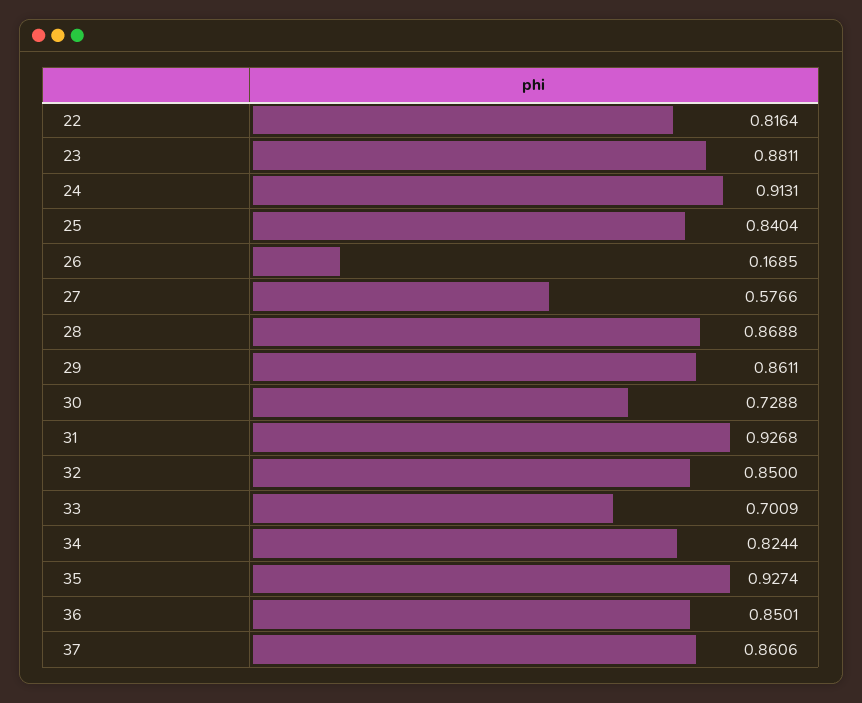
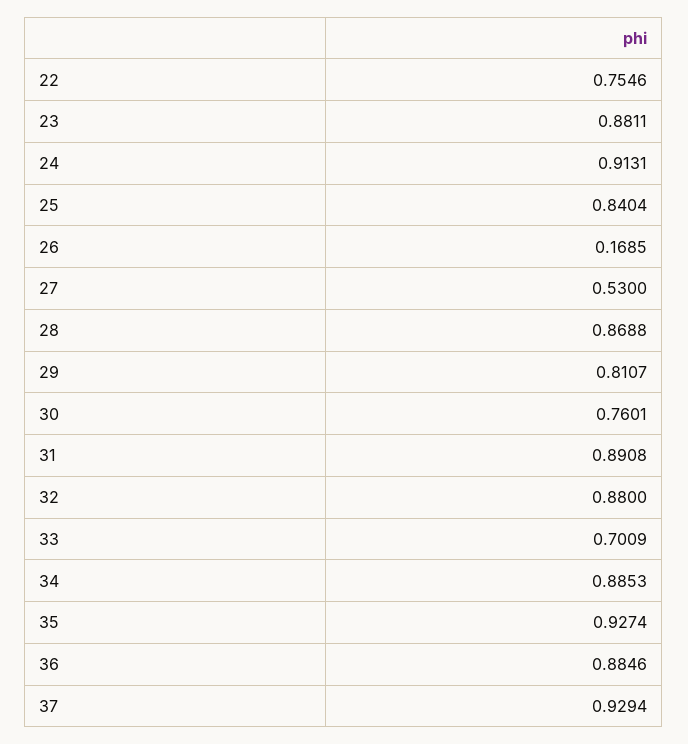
22: 0.8164 -> 0.7546
27: 0.5766 -> 0.53
29: 0.8611 -> 0.8107
30: 0.7288 -> 0.7601
31: 0.9268 -> 0.8908
32: 0.85 -> 0.88
34: 0.8244 -> 0.8853
36: 0.8501 -> 0.8846
37: 0.8606 -> 0.9294

